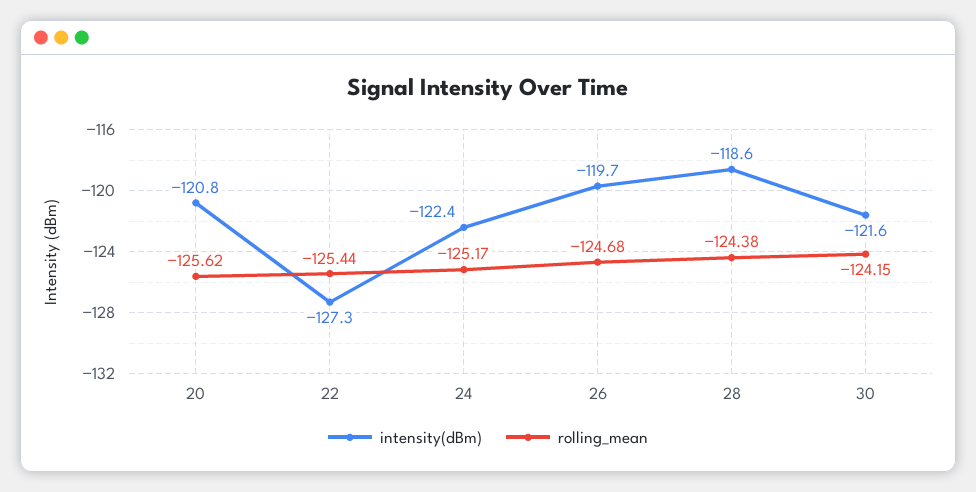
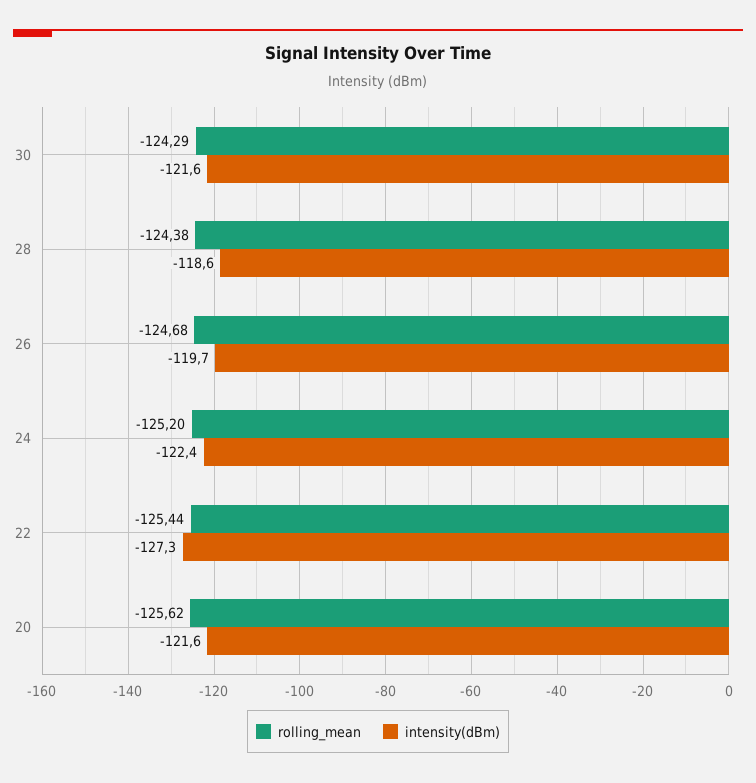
intensity(dBm), 20: -120.8 -> -121.6
rolling_mean, 24: -125.17 -> -125.2
rolling_mean, 30: -124.15 -> -124.29

